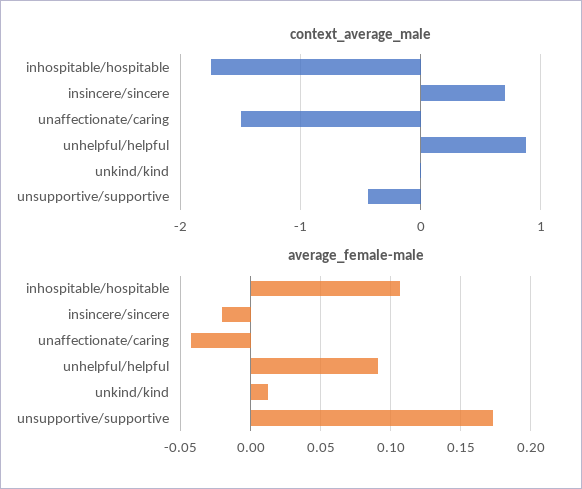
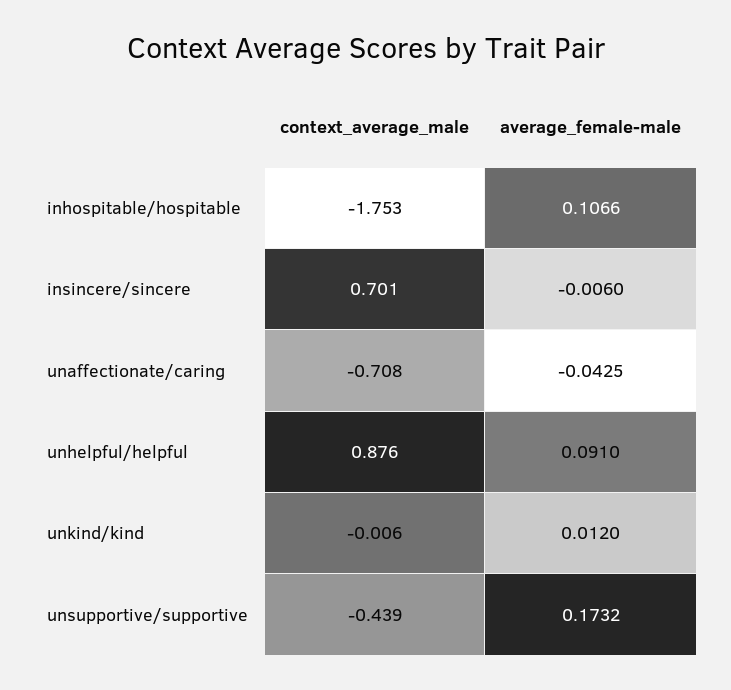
context_average_male, unaffectionate/caring: -1.5 -> -0.708
average_female-male, insincere/sincere: -0.02 -> -0.006

